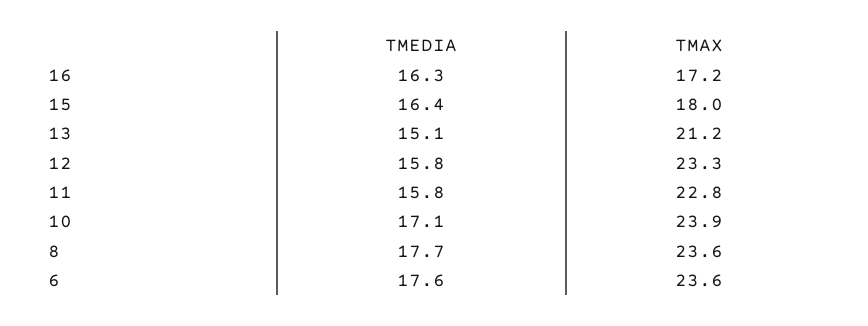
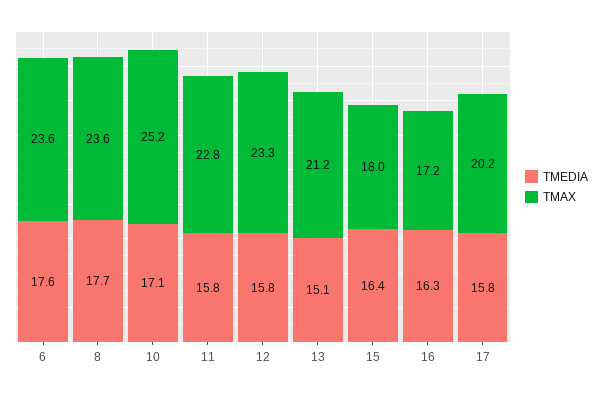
TMAX, 10: 23.9 -> 25.2
TMEDIA, 17: none -> 15.8
TMAX, 17: none -> 20.2

